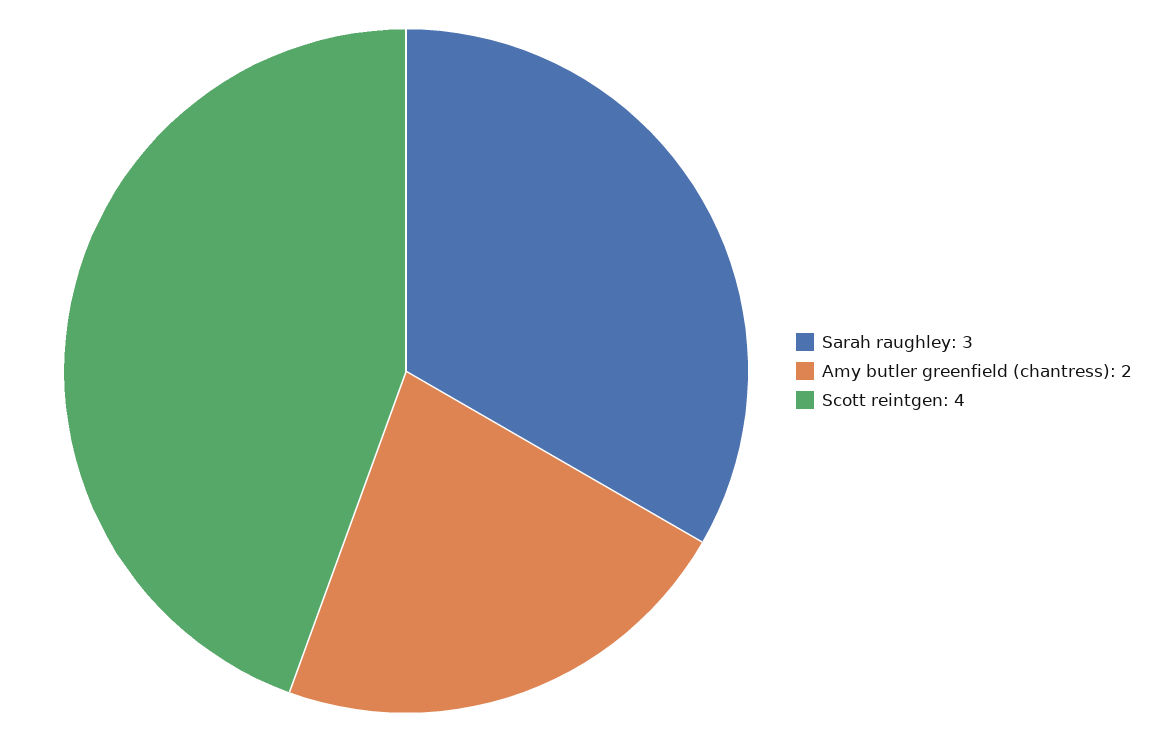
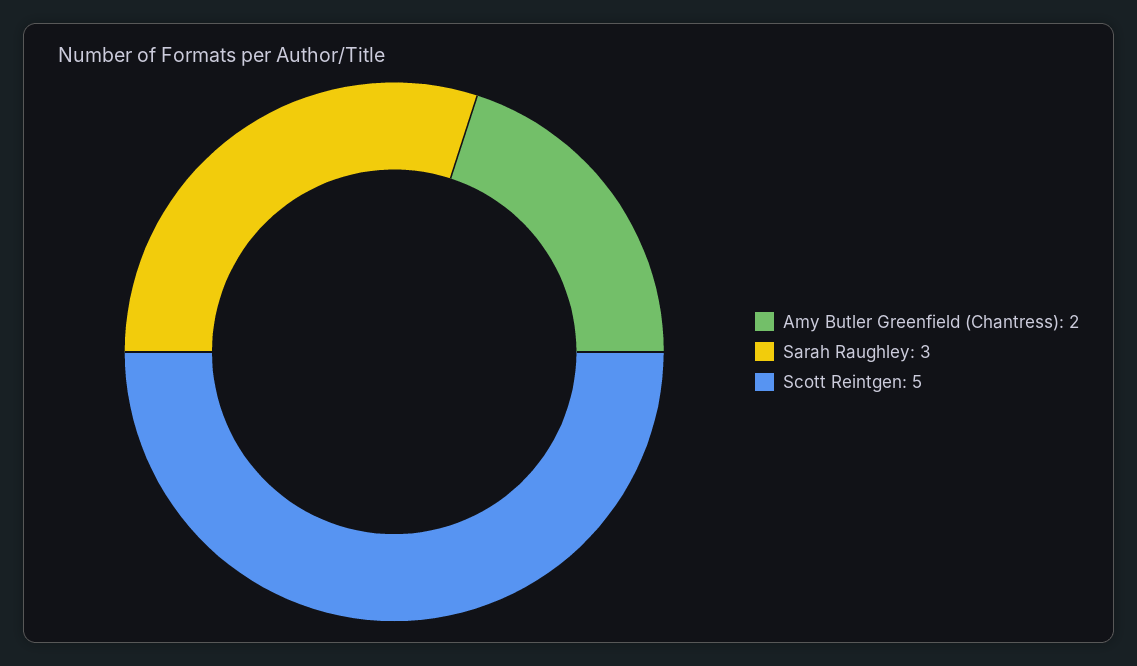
Scott reintgen: 4 -> 5

